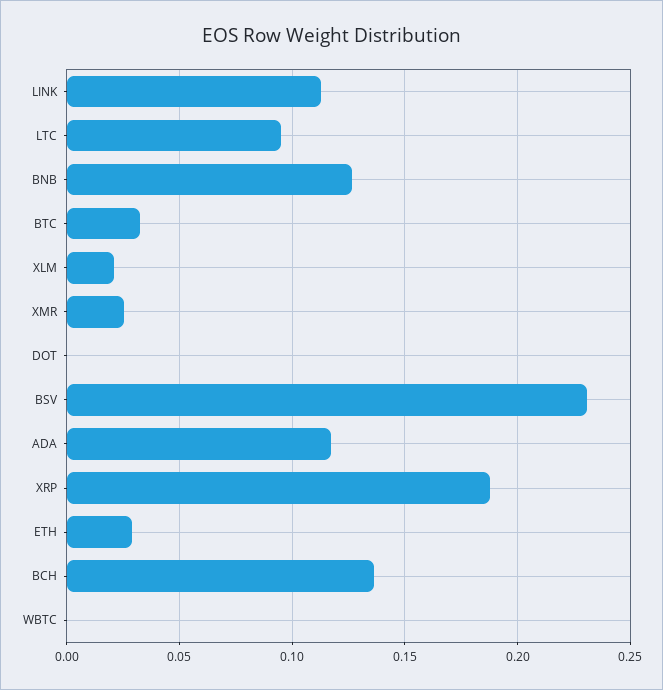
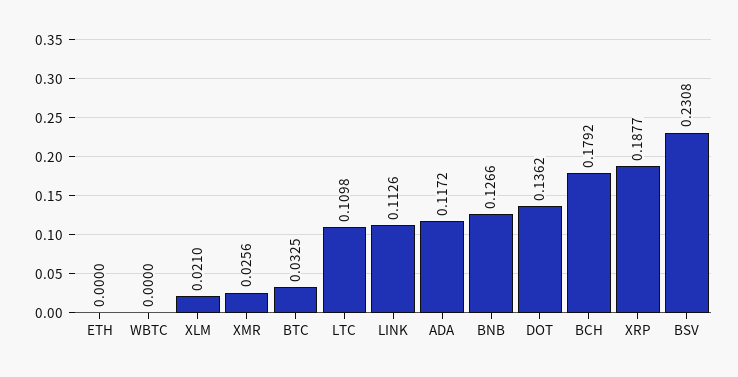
LTC: 0.095 -> 0.1098
DOT: 0 -> 0.1362
ETH: 0.03 -> 0
BCH: 0.135 -> 0.1792

